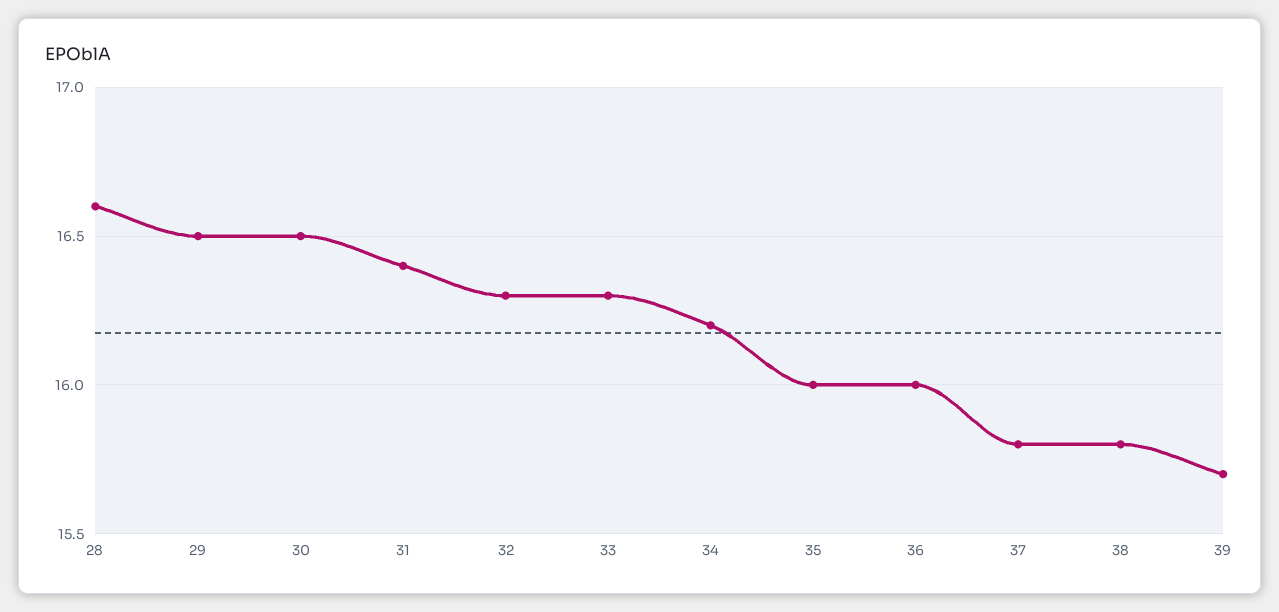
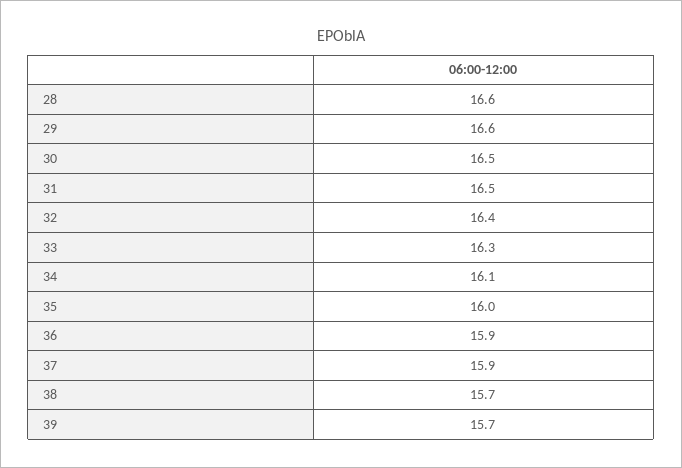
29: 16.5 -> 16.6
31: 16.4 -> 16.5
32: 16.3 -> 16.4
34: 16.2 -> 16.1
36: 16 -> 15.9
37: 15.8 -> 15.9
38: 15.8 -> 15.7

